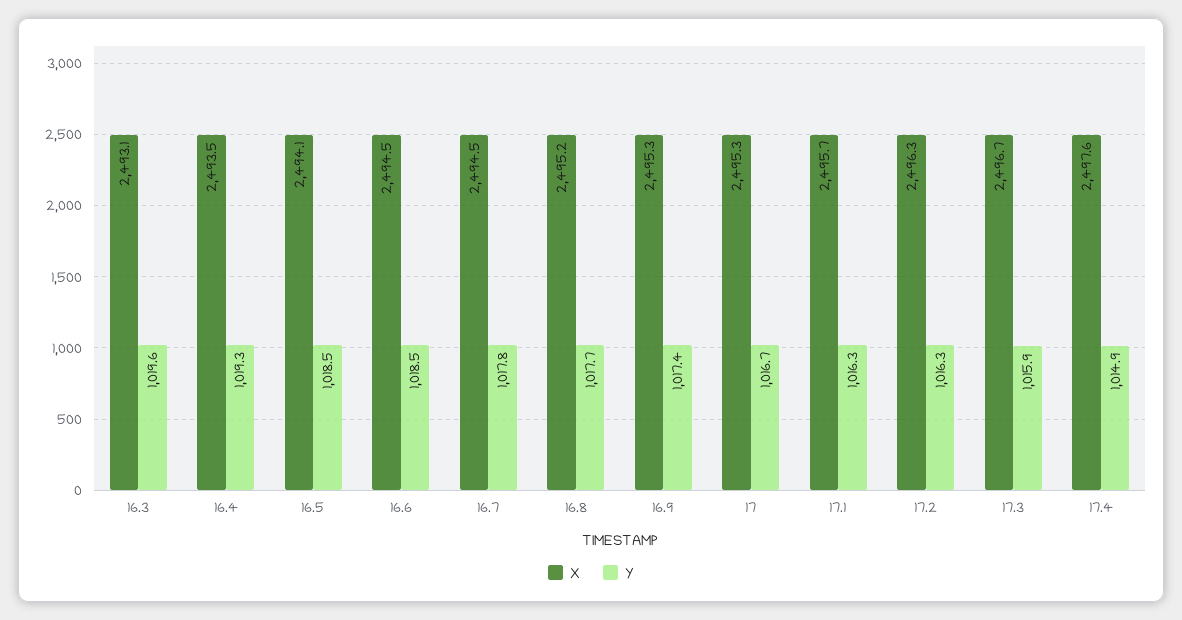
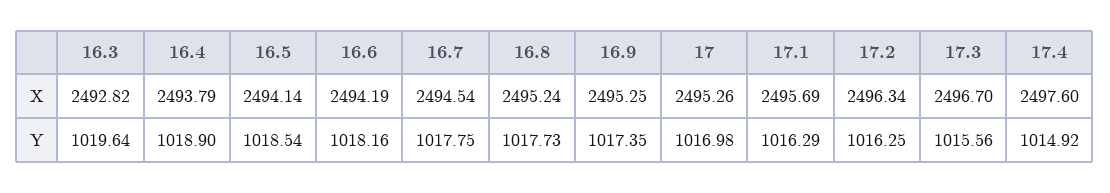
X, 16.3: 2493.1 -> 2492.82
X, 16.4: 2493.5 -> 2493.79
Y, 16.4: 1019.3 -> 1018.9
X, 16.6: 2494.5 -> 2494.19
Y, 16.6: 1018.5 -> 1018.16
Y, 17: 1016.7 -> 1016.98
Y, 17.3: 1015.9 -> 1015.56

